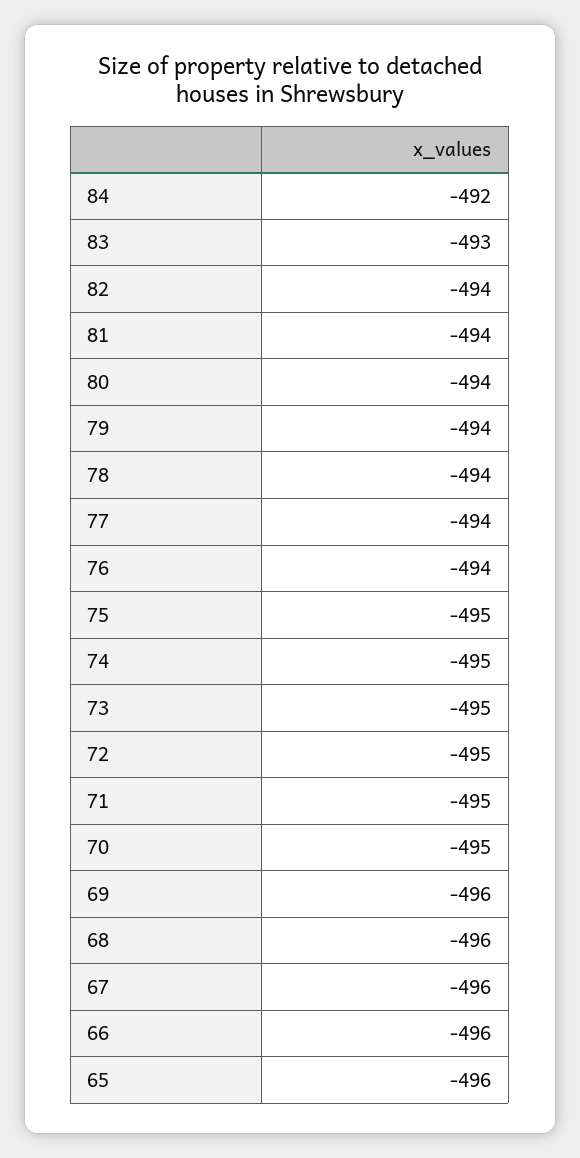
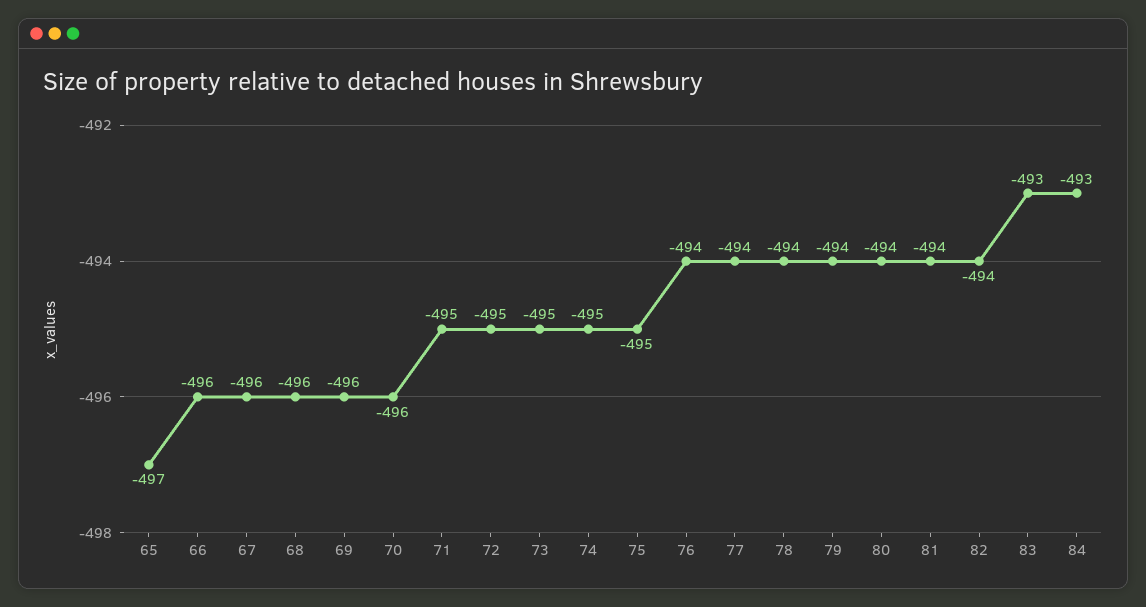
84: -492 -> -493
70: -495 -> -496
65: -496 -> -497

